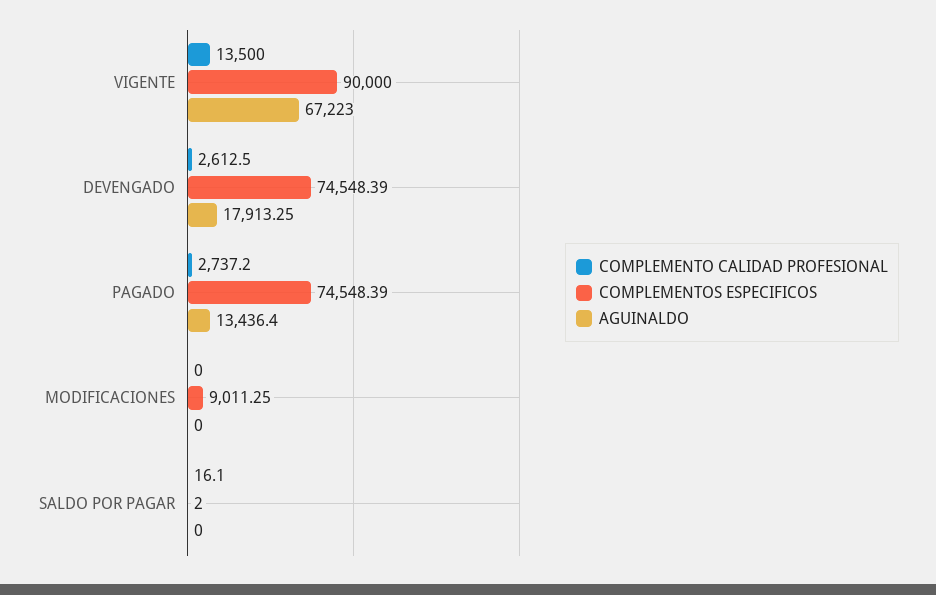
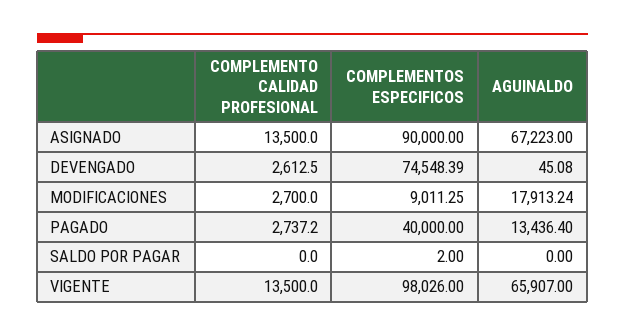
COMPLEMENTOS ESPECIFICOS, VIGENTE: 90000 -> 98026
AGUINALDO, VIGENTE: 67223 -> 65907
AGUINALDO, DEVENGADO: 17913.25 -> 45.08
COMPLEMENTOS ESPECIFICOS, PAGADO: 74548.39 -> 40000
COMPLEMENTO CALIDAD PROFESIONAL, MODIFICACIONES: 0 -> 2700
AGUINALDO, MODIFICACIONES: 0 -> 17913.24
COMPLEMENTO CALIDAD PROFESIONAL, SALDO POR PAGAR: 16.1 -> 0
COMPLEMENTO CALIDAD PROFESIONAL, ASIGNADO: none -> 13500
COMPLEMENTOS ESPECIFICOS, ASIGNADO: none -> 90000
AGUINALDO, ASIGNADO: none -> 67223

